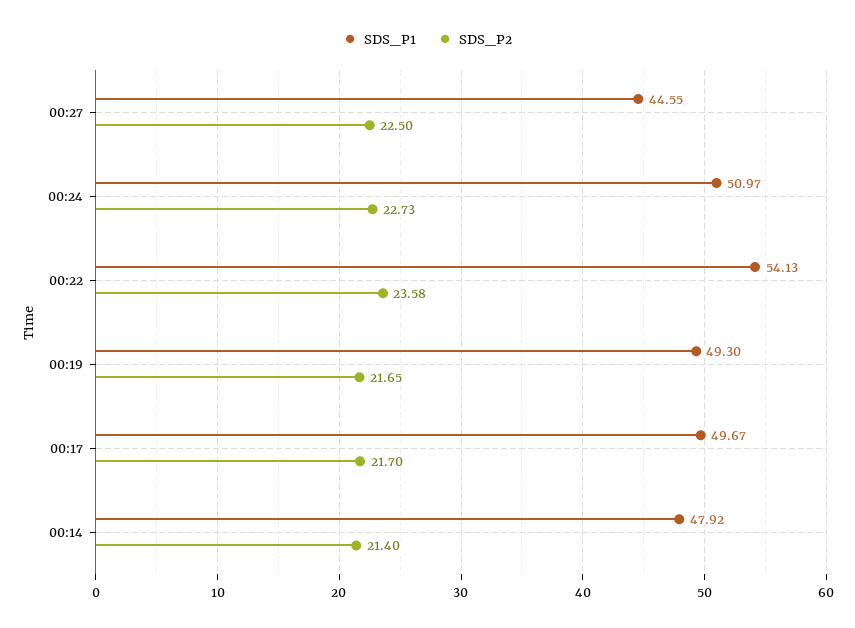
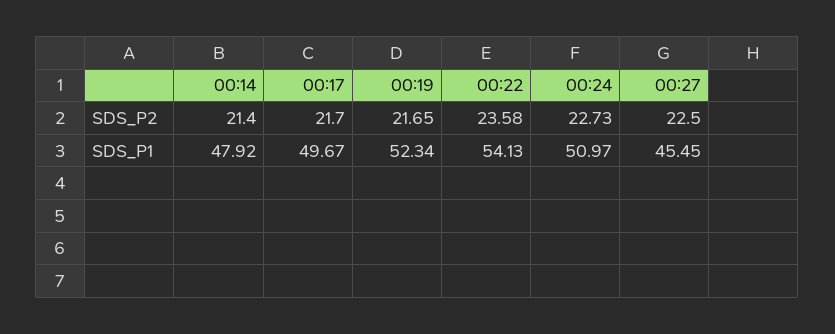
SDS_P1, 00:27: 44.55 -> 45.45
SDS_P1, 00:19: 49.3 -> 52.34

